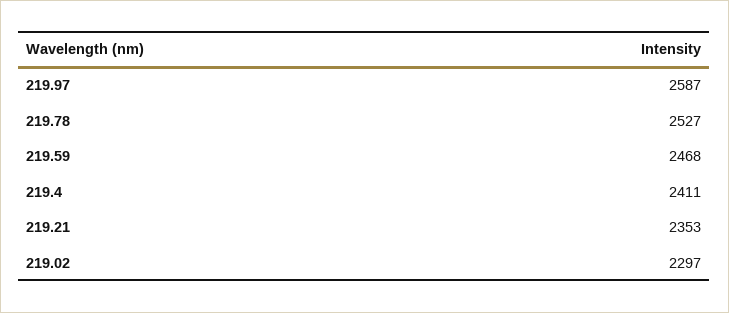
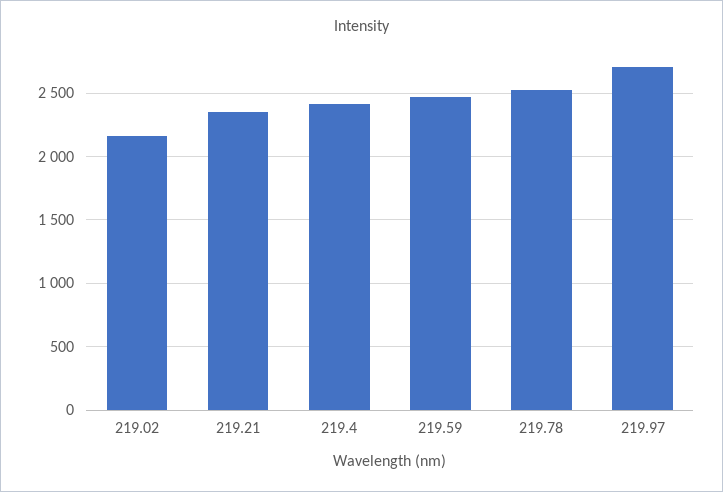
219.97: 2587 -> 2700
219.02: 2297 -> 2150

